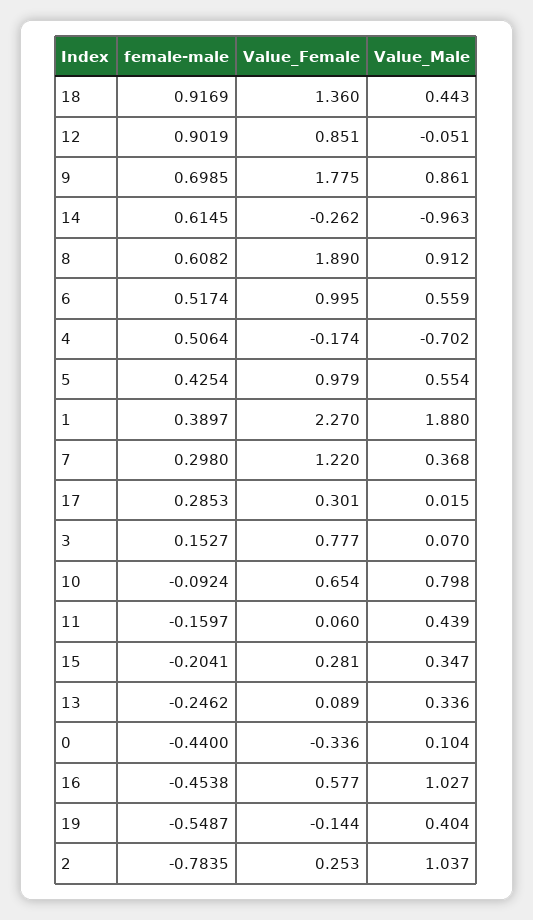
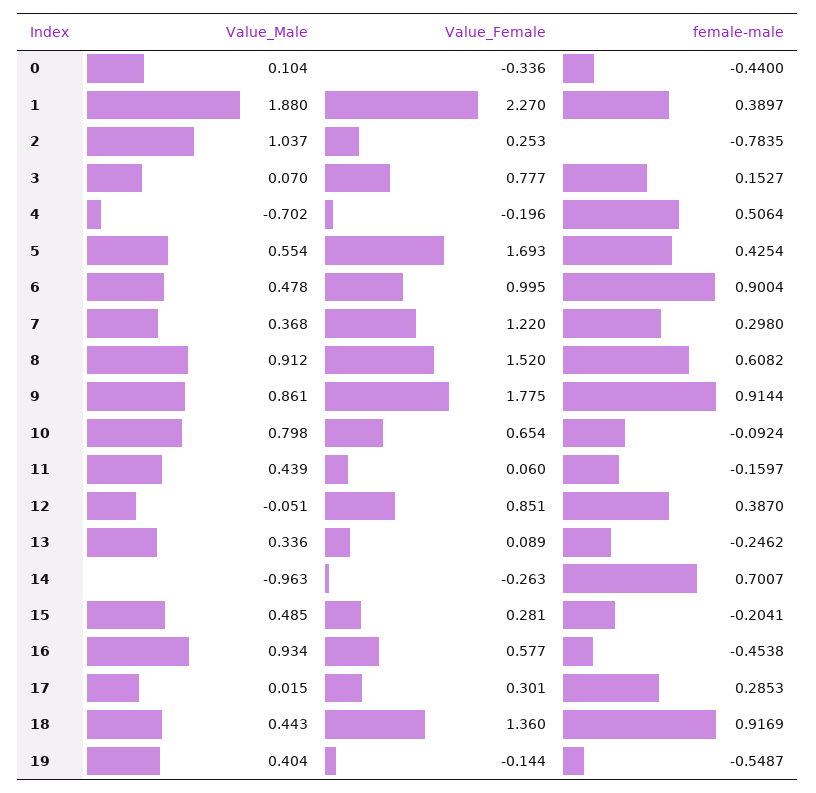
female-male, 12: 0.9019 -> 0.387
female-male, 9: 0.6985 -> 0.9144
female-male, 14: 0.6145 -> 0.7007
Value_Female, 14: -0.262 -> -0.263
Value_Female, 8: 1.89 -> 1.52
female-male, 6: 0.5174 -> 0.9004
Value_Male, 6: 0.559 -> 0.478
Value_Female, 4: -0.174 -> -0.196
Value_Female, 5: 0.979 -> 1.693
Value_Male, 15: 0.347 -> 0.485
Value_Male, 16: 1.027 -> 0.934

